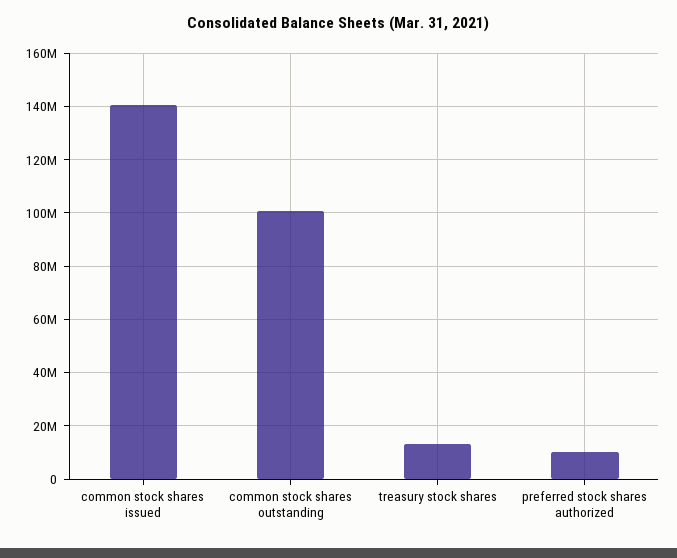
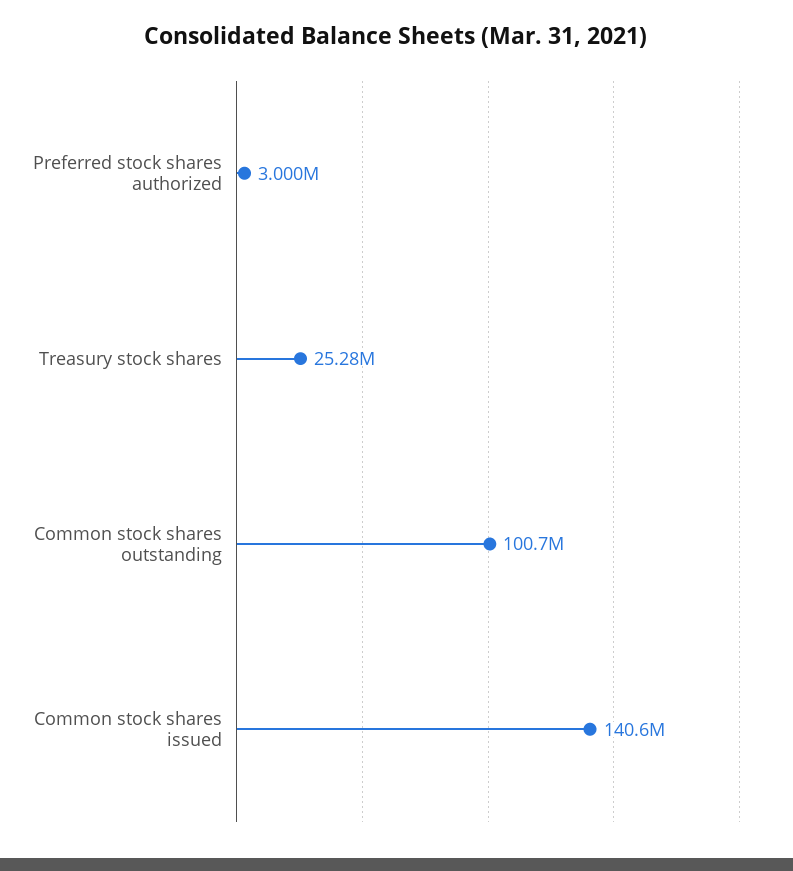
treasury stock shares: 12500000 -> 25280000
preferred stock shares authorized: 10000000 -> 3000000

